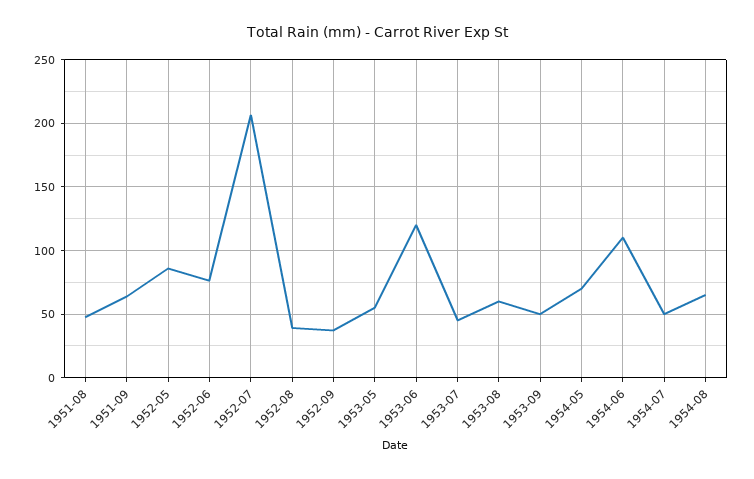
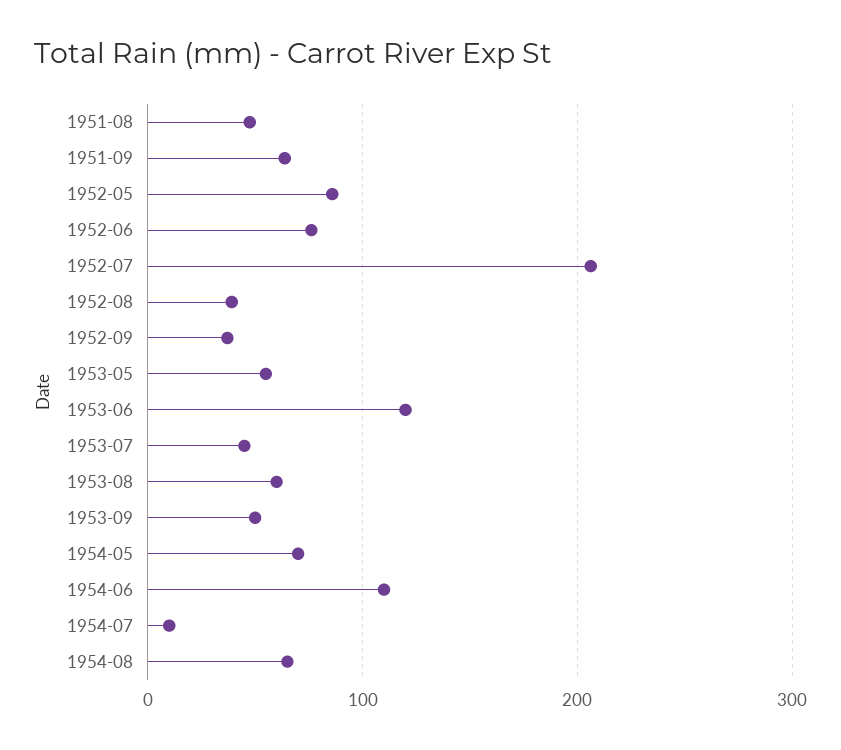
1954-07: 50 -> 10

